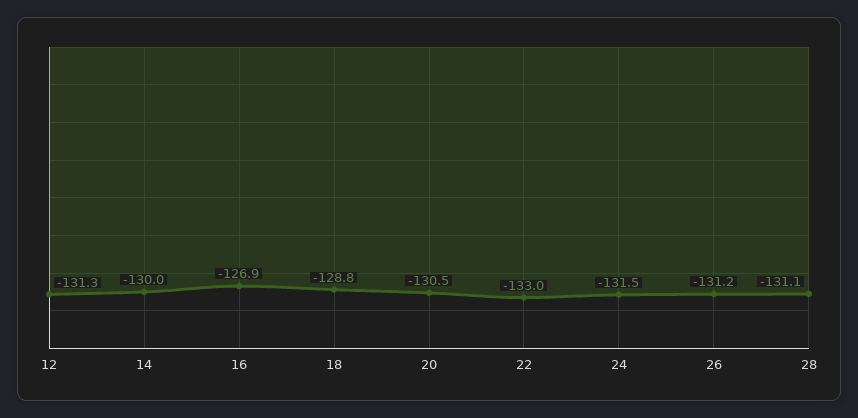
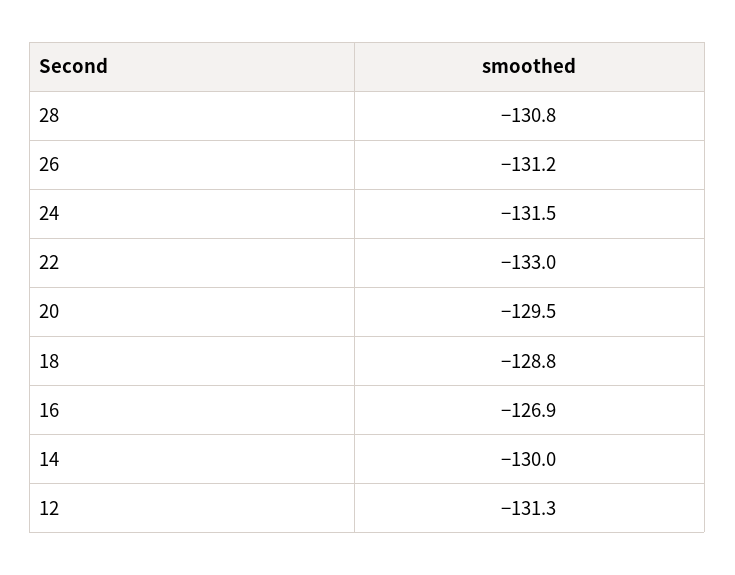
20: -130.5 -> -129.5
28: -131.1 -> -130.8

